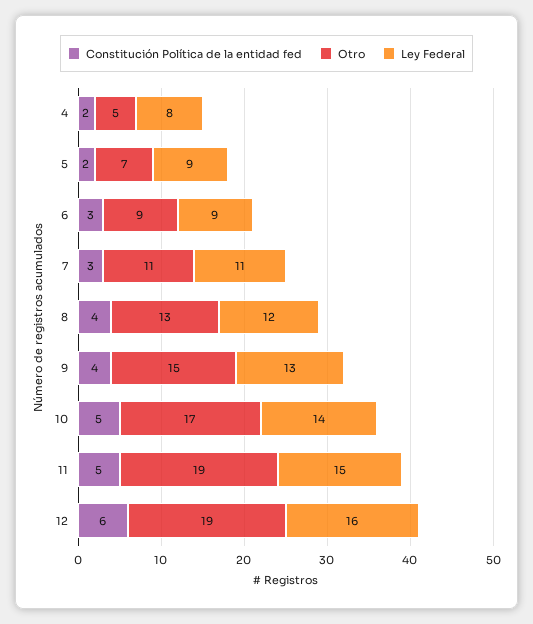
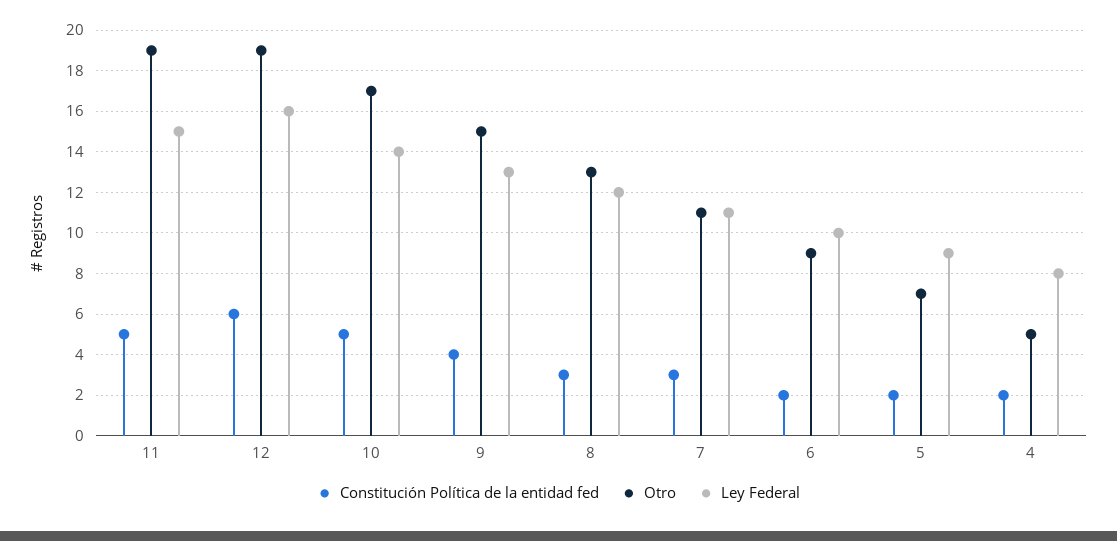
Constitución Política de la entidad fed, 6: 3 -> 2
Ley Federal, 6: 9 -> 10
Constitución Política de la entidad fed, 8: 4 -> 3

